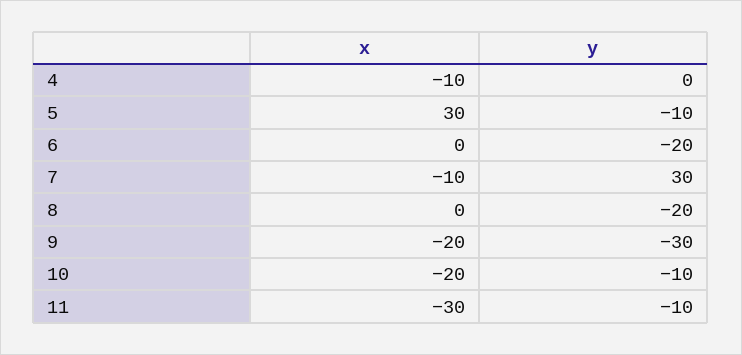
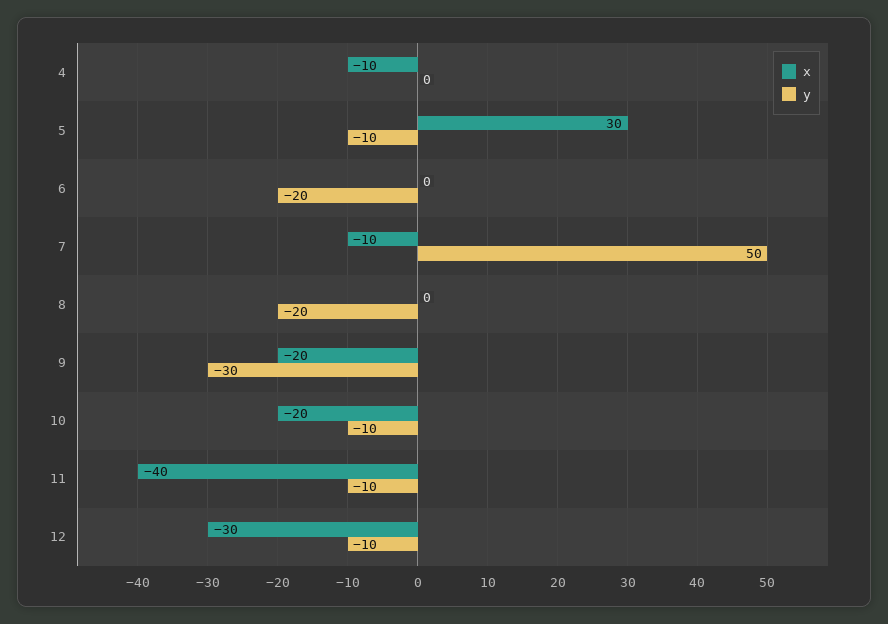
y, 7: 30 -> 50
x, 11: -30 -> -40
x, 12: none -> -30
y, 12: none -> -10

